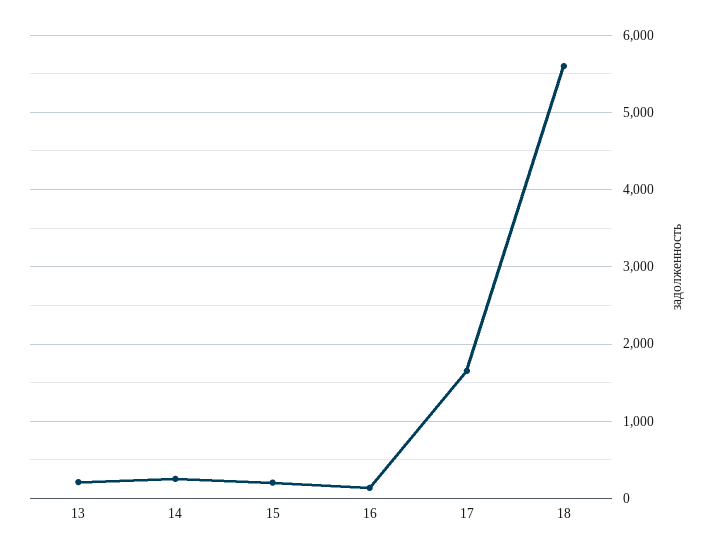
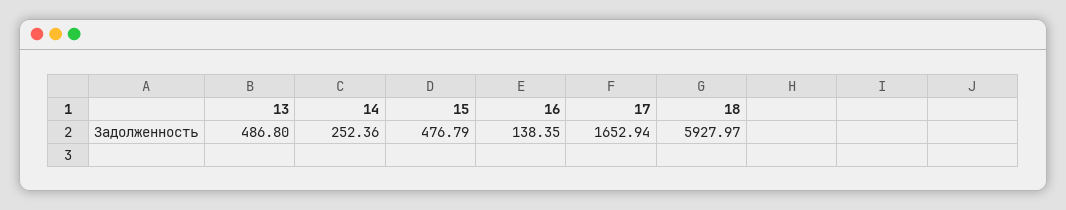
13: 200 -> 486.8
15: 200 -> 476.79
18: 5600 -> 5927.97

